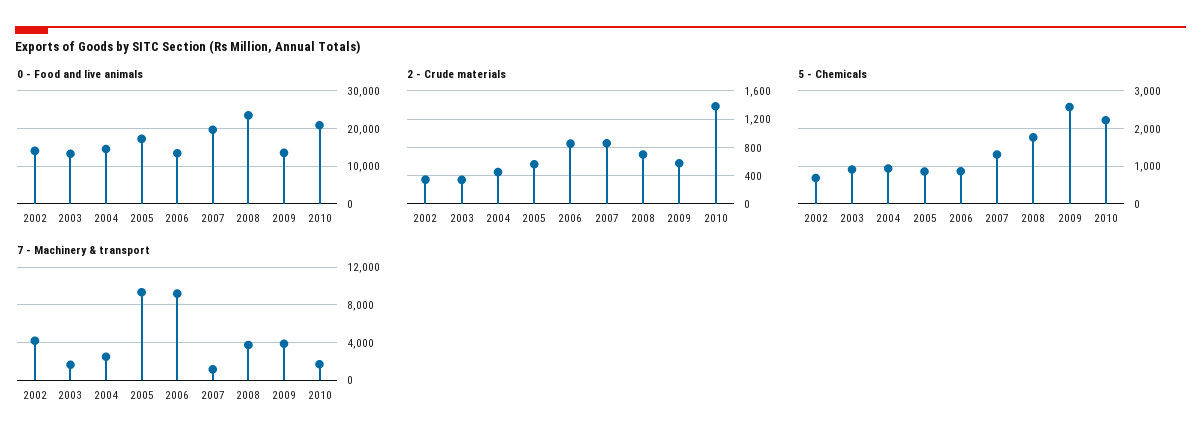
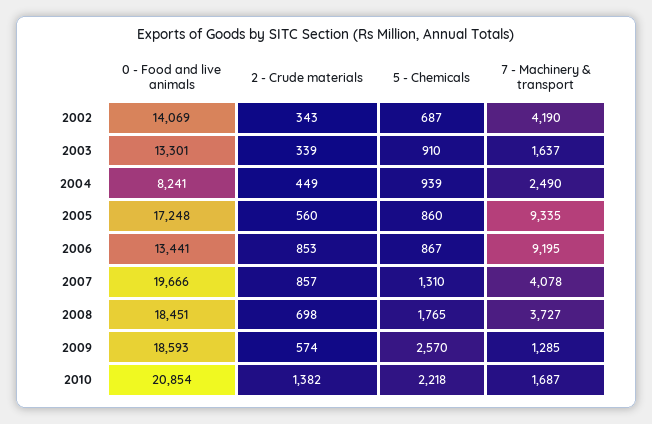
0 - Food and live animals, 2004: 14000 -> 8241
0 - Food and live animals, 2008: 24000 -> 18451
0 - Food and live animals, 2009: 14000 -> 18593
7 - Machinery & transport, 2007: 1000 -> 4078
7 - Machinery & transport, 2009: 4000 -> 1285

